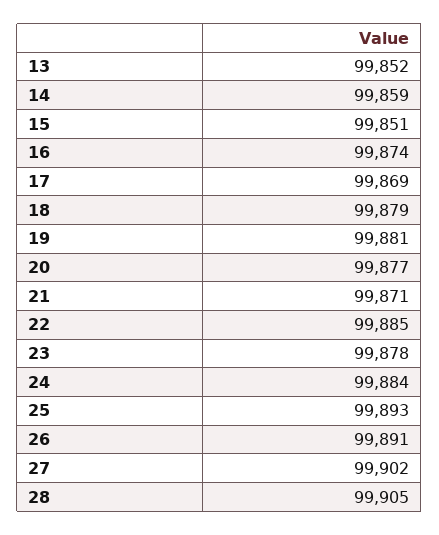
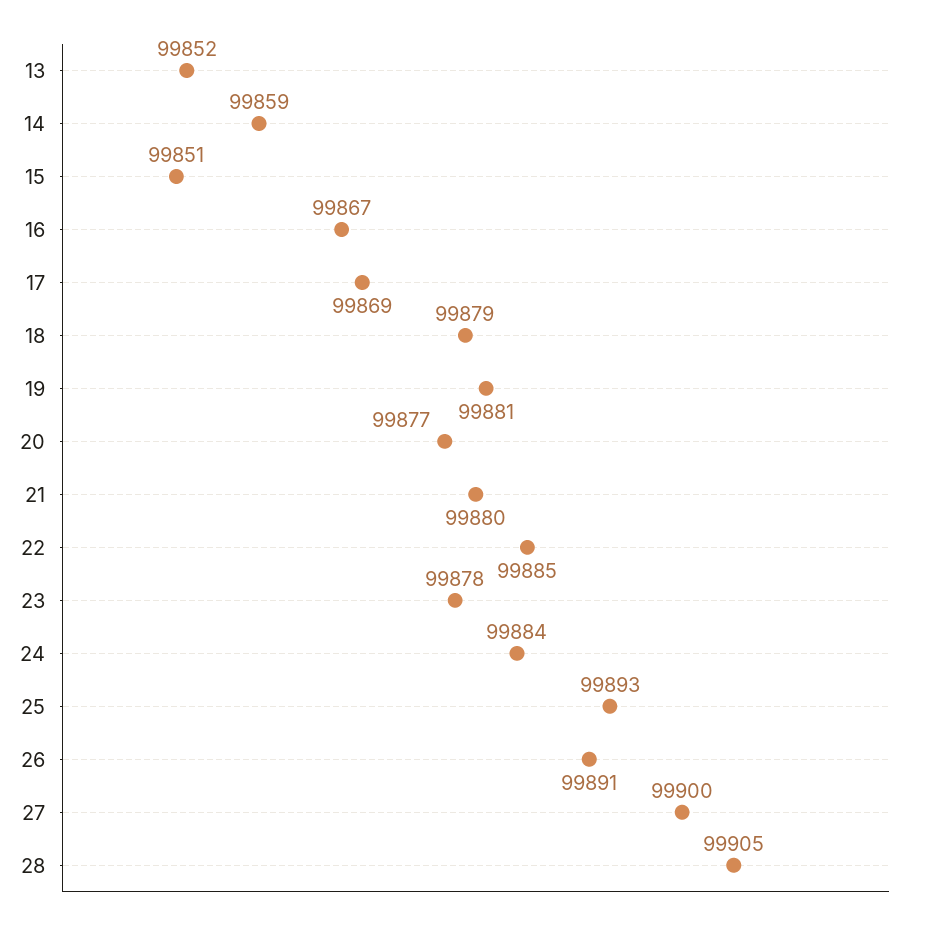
16: 99874 -> 99867
21: 99871 -> 99880
27: 99902 -> 99900

